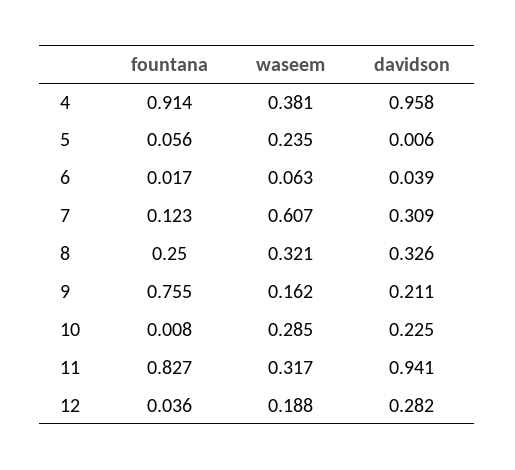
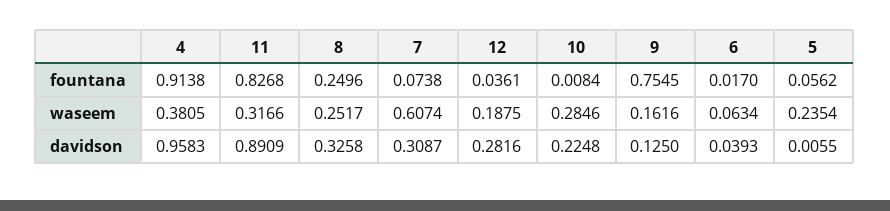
fountana, 7: 0.123 -> 0.0738
waseem, 8: 0.321 -> 0.2517
davidson, 9: 0.211 -> 0.125
davidson, 11: 0.941 -> 0.8909

